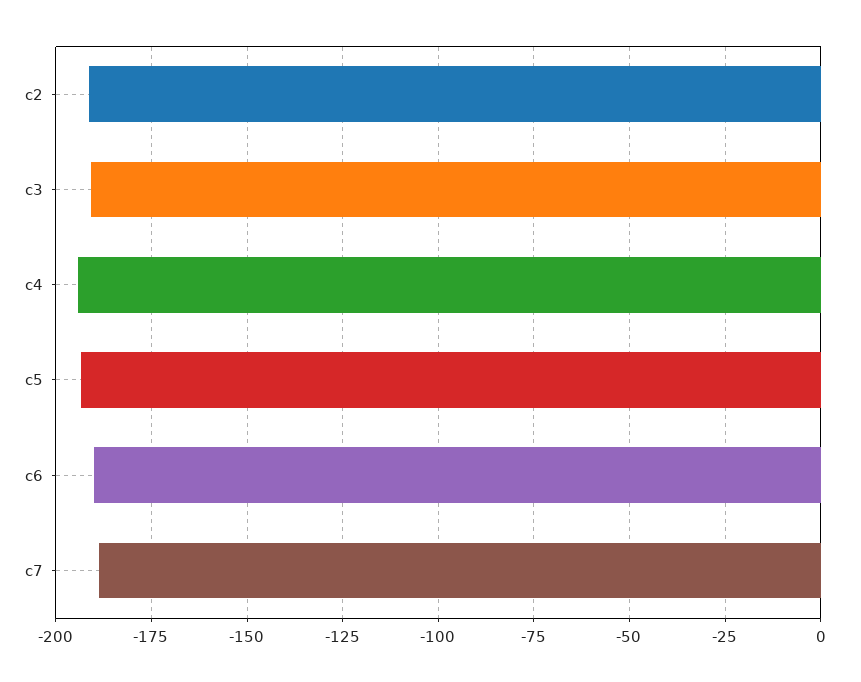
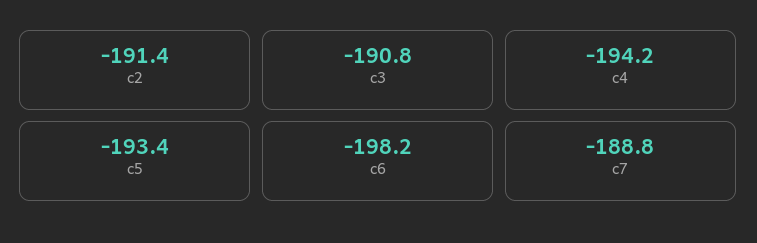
c6: -190 -> -198.2

